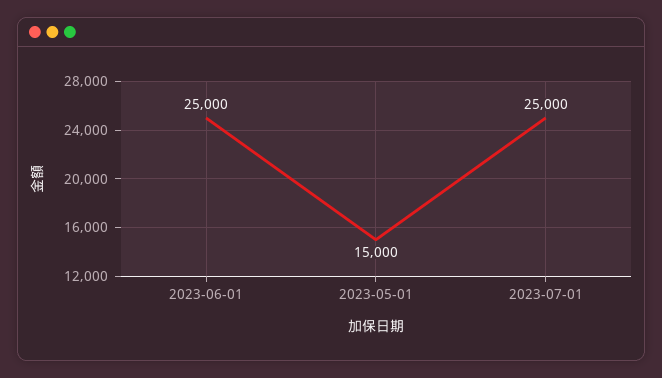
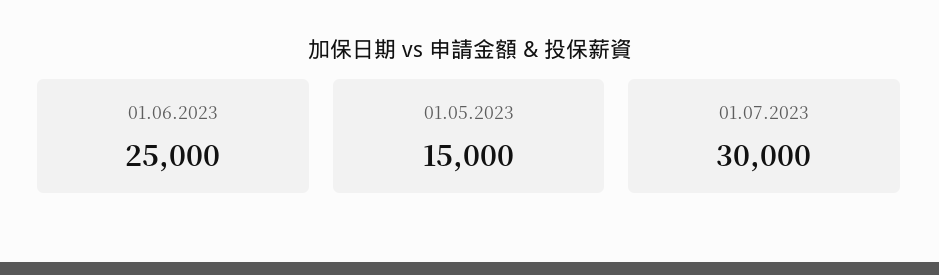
2023-07-01: 25000 -> 30000

